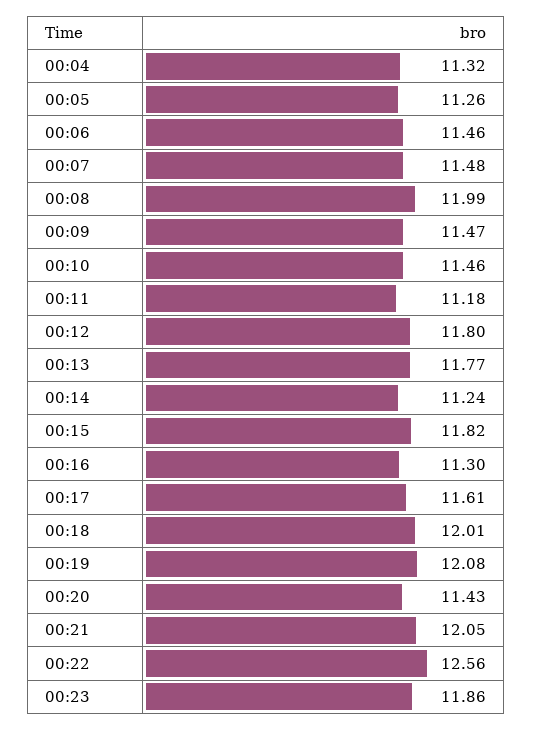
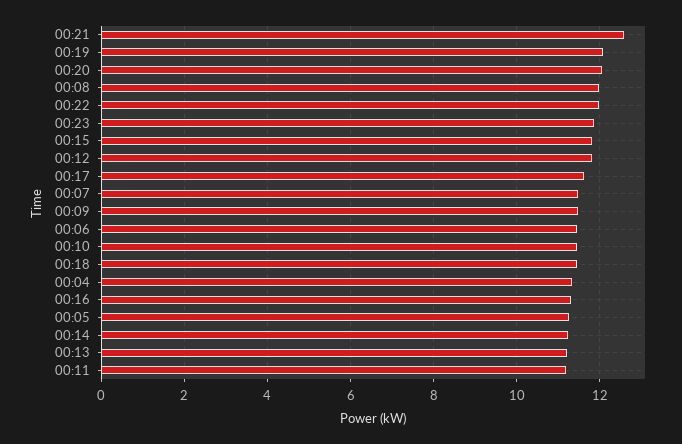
00:13: 11.77 -> 11.2
00:18: 12.01 -> 11.4
00:20: 11.43 -> 12
00:21: 12.05 -> 12.6
00:22: 12.56 -> 12

